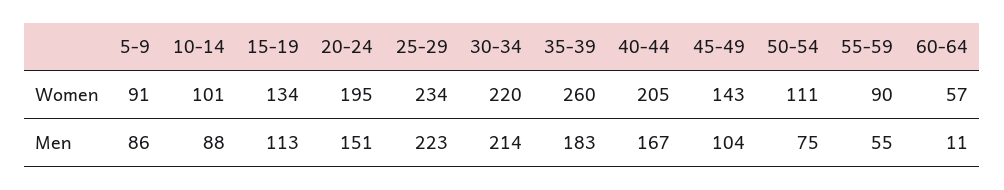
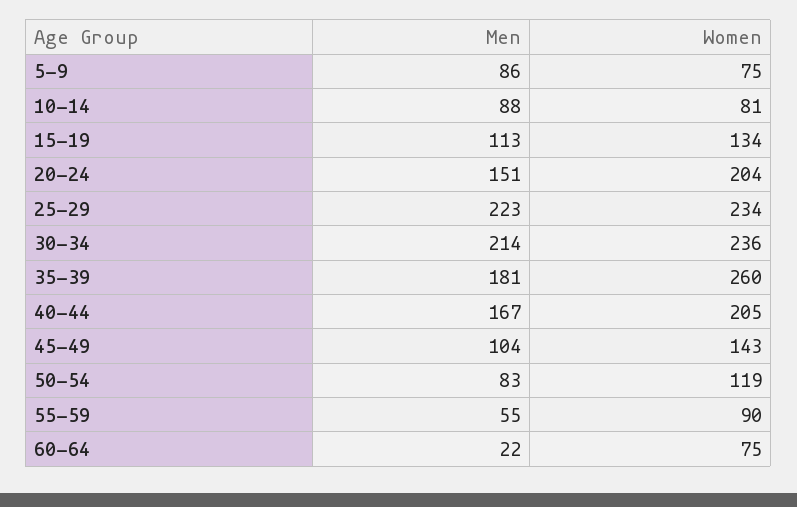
5-9, Women: 91 -> 75
10-14, Women: 101 -> 81
20-24, Women: 195 -> 204
30-34, Women: 220 -> 236
50-54, Women: 111 -> 119
60-64, Women: 57 -> 75
35-39, Men: 183 -> 181
50-54, Men: 75 -> 83
60-64, Men: 11 -> 22

